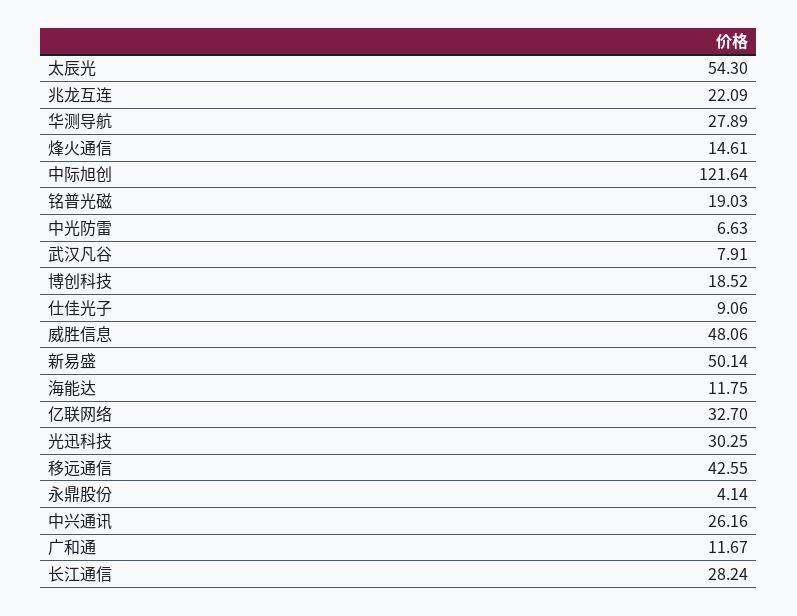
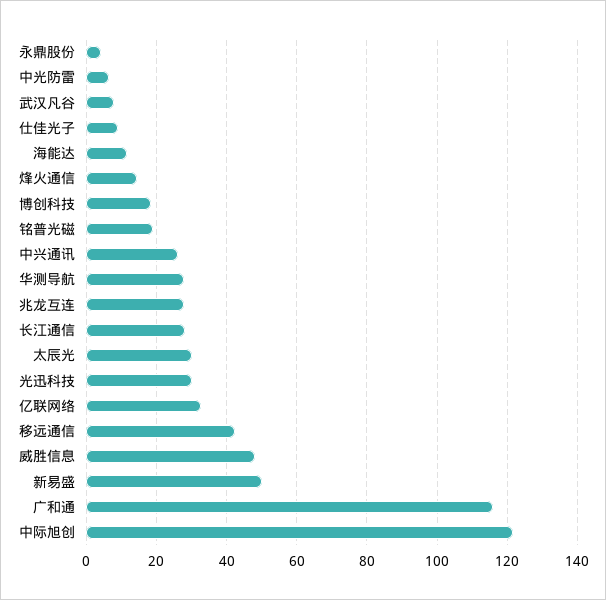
太辰光: 54.3 -> 30
兆龙互连: 22.09 -> 28
广和通: 11.67 -> 116

